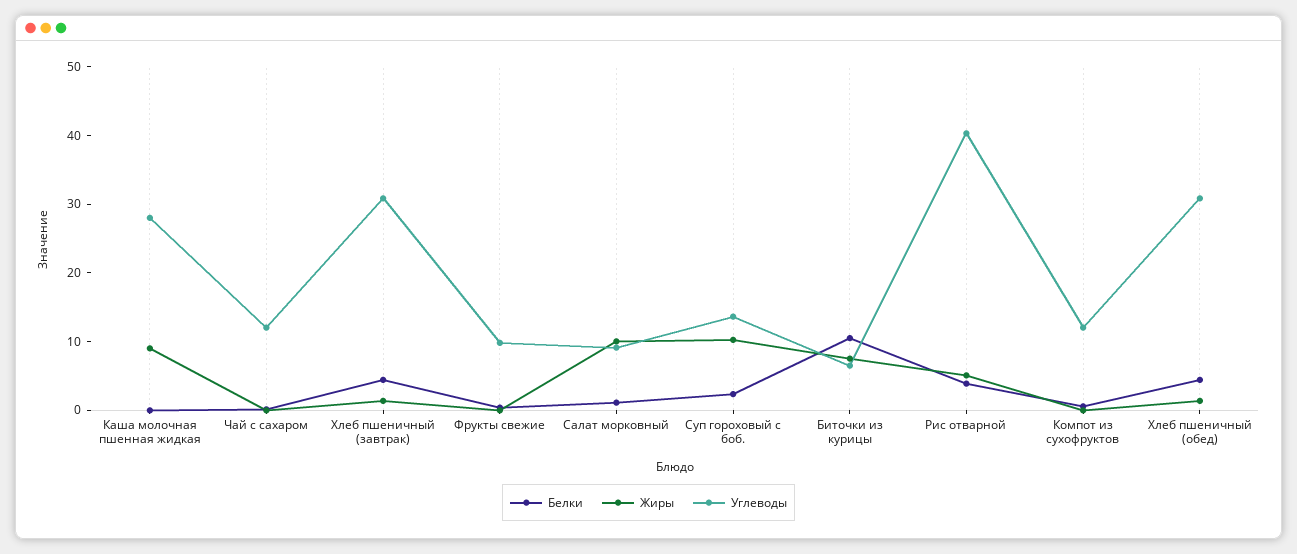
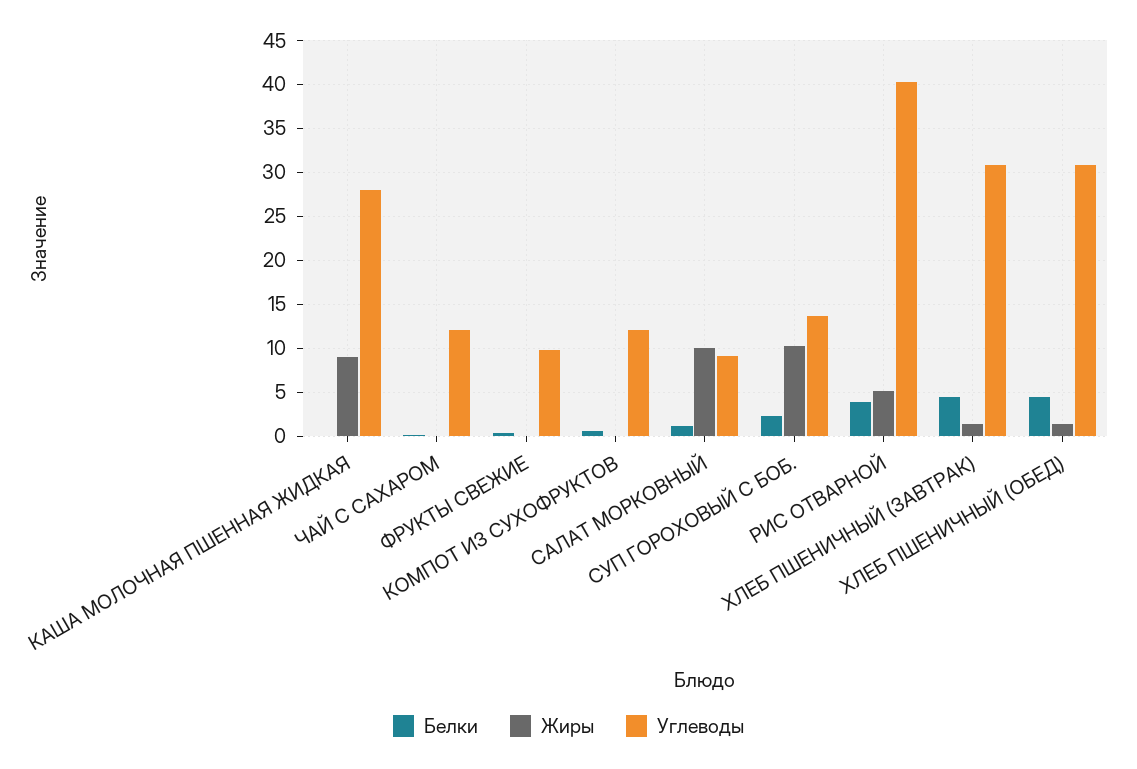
Белки, Биточки из курицы: 10 -> none
Жиры, Биточки из курицы: 8 -> none
Углеводы, Биточки из курицы: 6 -> none

